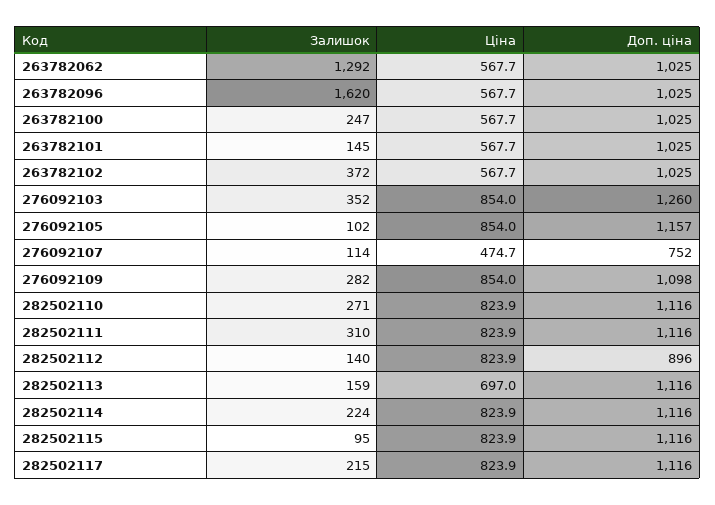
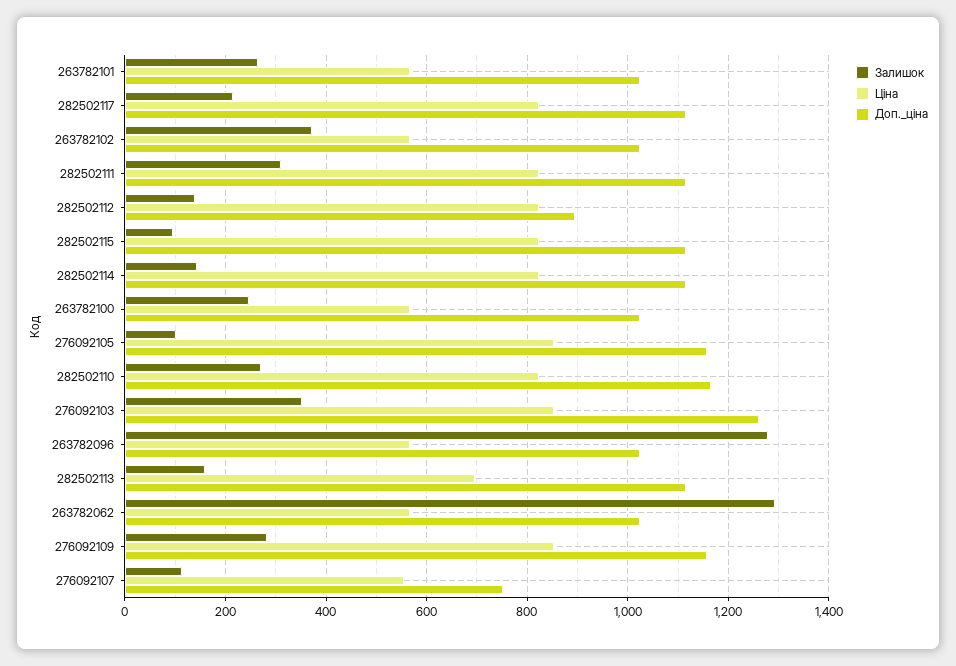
Залишок, 263782096: 1620 -> 1280
Залишок, 263782101: 145 -> 260
Ціна, 276092107: 474.7 -> 560
Доп. ціна, 276092109: 1098 -> 1160
Доп. ціна, 282502110: 1116 -> 1160
Залишок, 282502114: 224 -> 140

